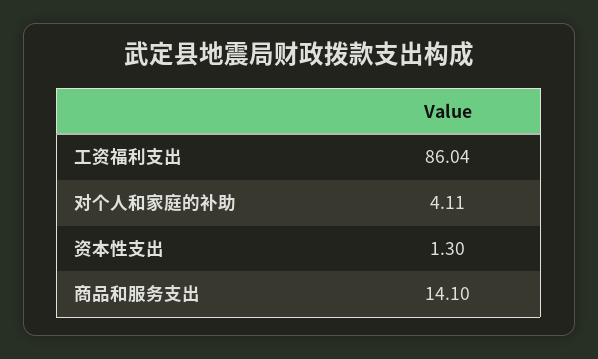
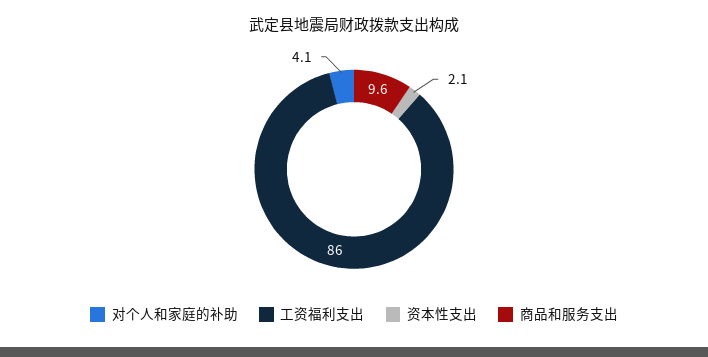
资本性支出: 1.3 -> 2.1
商品和服务支出: 14.1 -> 9.6

